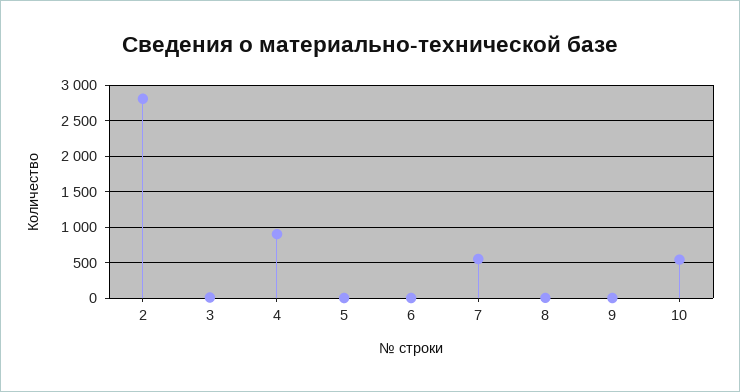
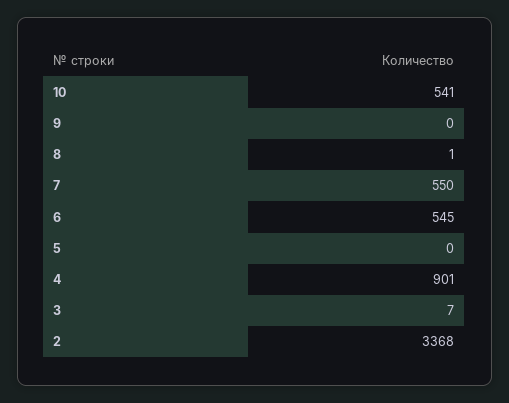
2: 2800 -> 3368
6: 0 -> 545

